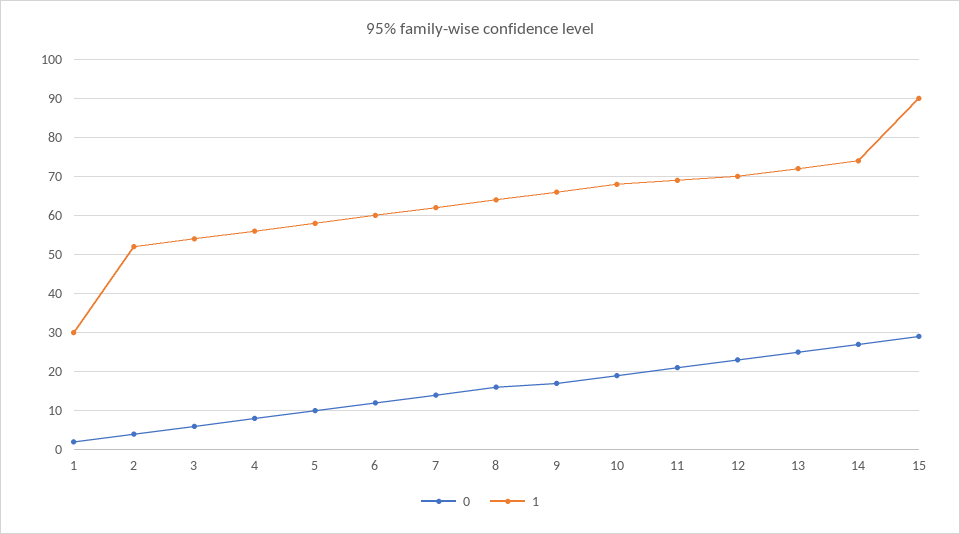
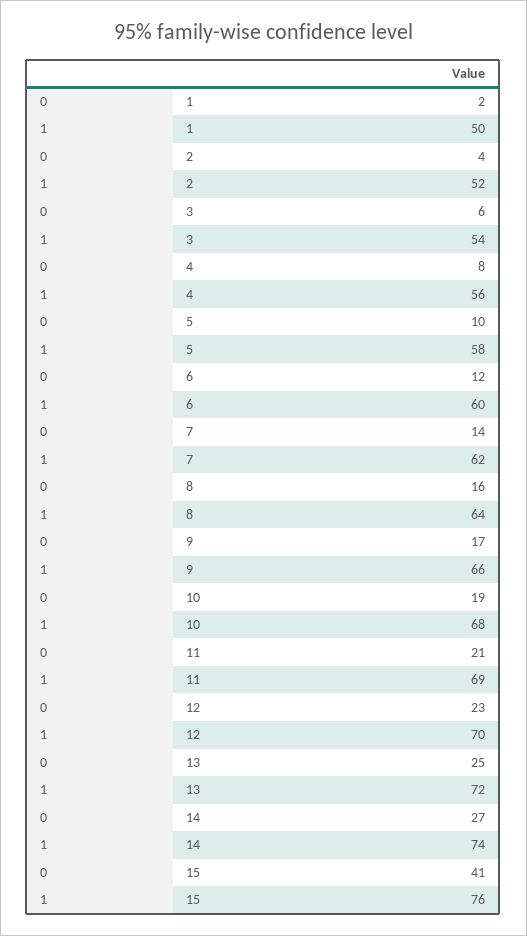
1, 1: 30 -> 50
0, 15: 30 -> 41
1, 15: 90 -> 76

